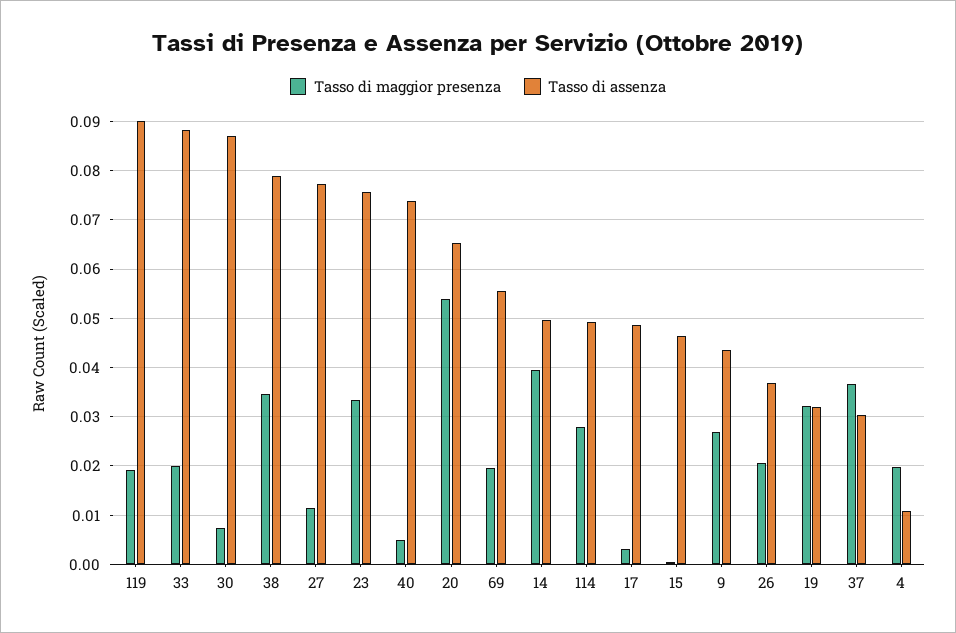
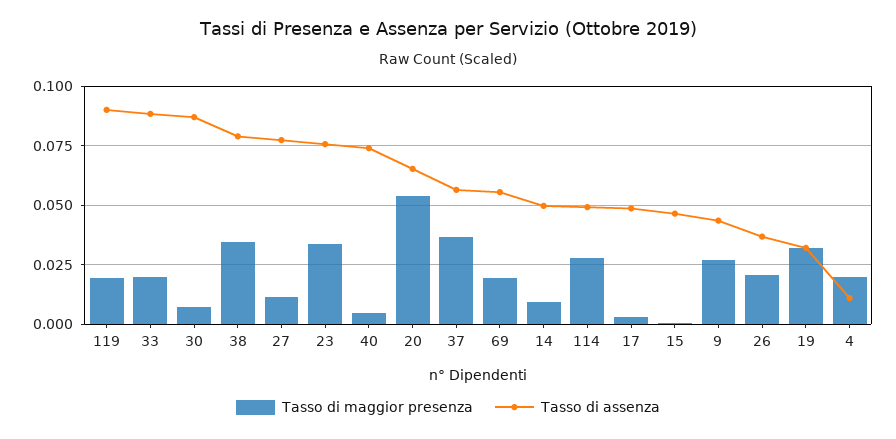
Tasso di maggior presenza, 14: 0.04 -> 0.01
Tasso di assenza, 37: 0.03 -> 0.055

